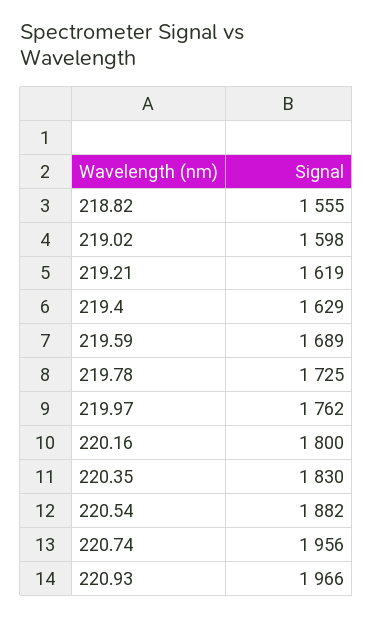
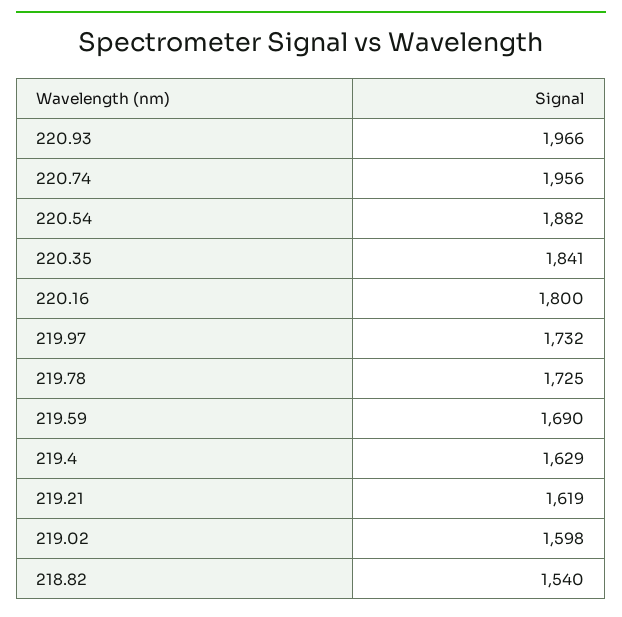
218.82: 1555 -> 1540
219.59: 1689 -> 1690
219.97: 1762 -> 1732
220.35: 1830 -> 1841

